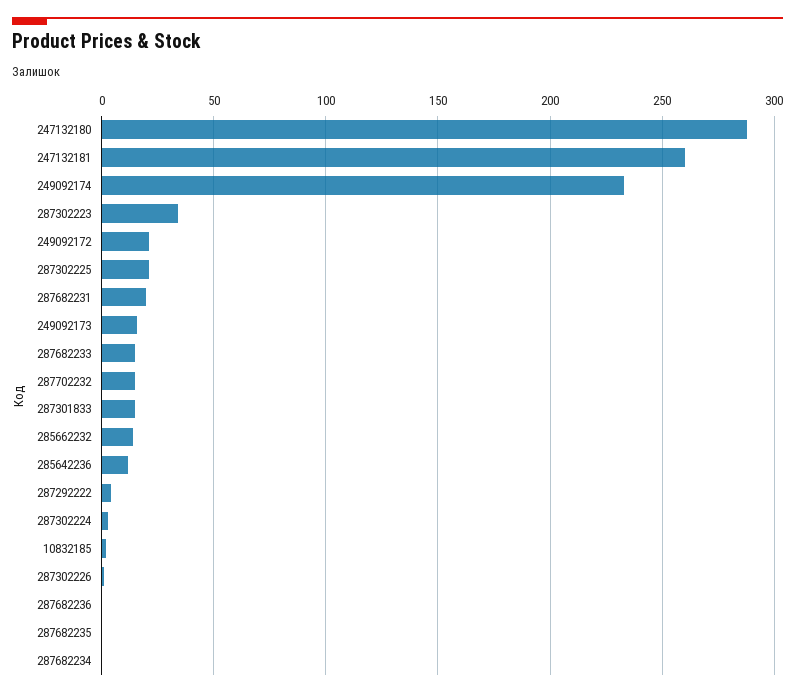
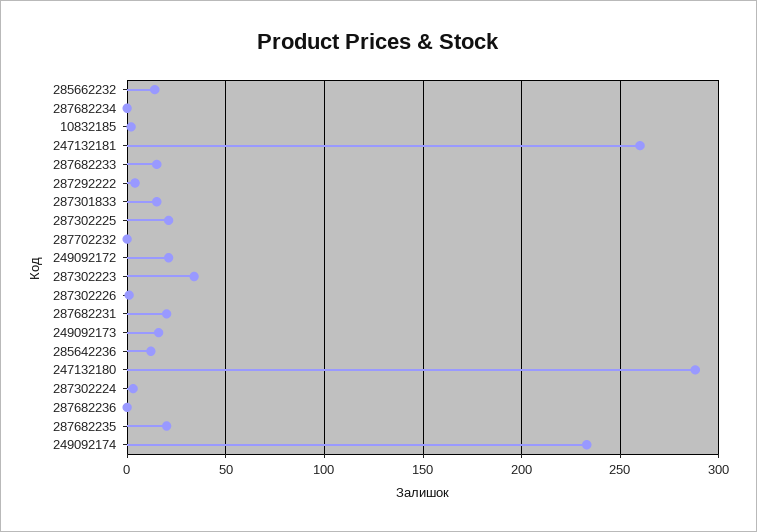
287702232: 15 -> 0
287682235: 0 -> 20

